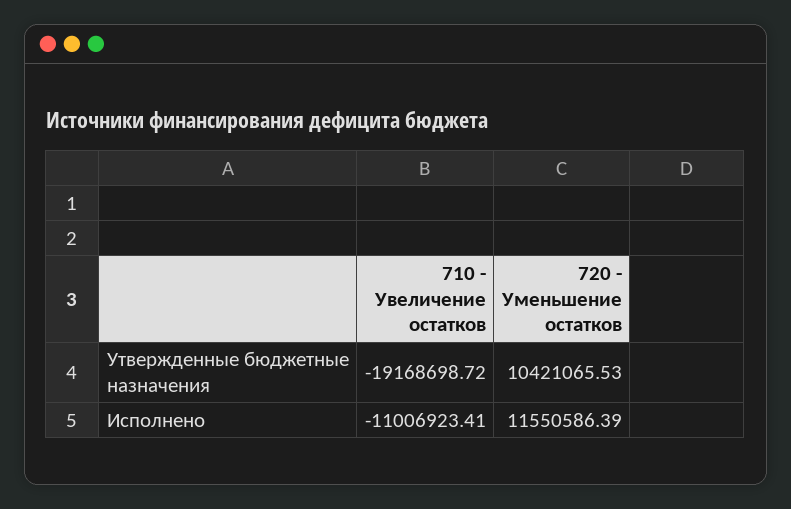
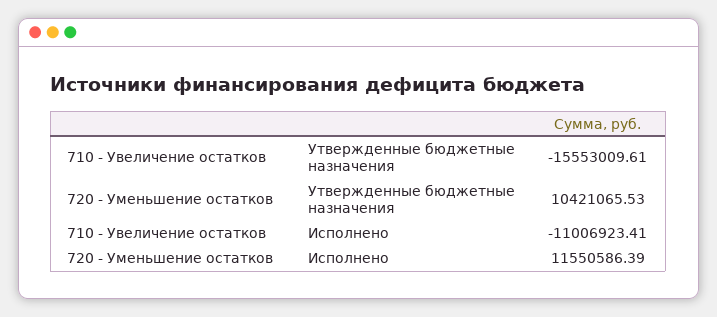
710 - Увеличение остатков, Утвержденные бюджетные назначения: -19168698.72 -> -15553009.61

